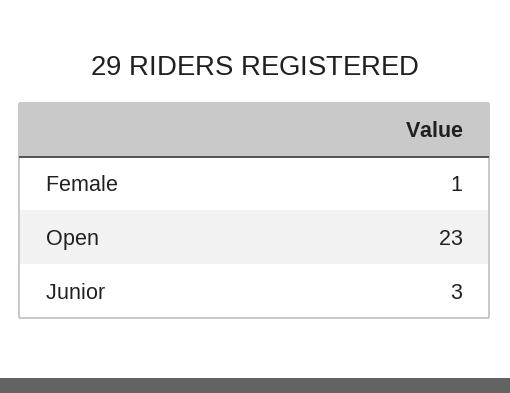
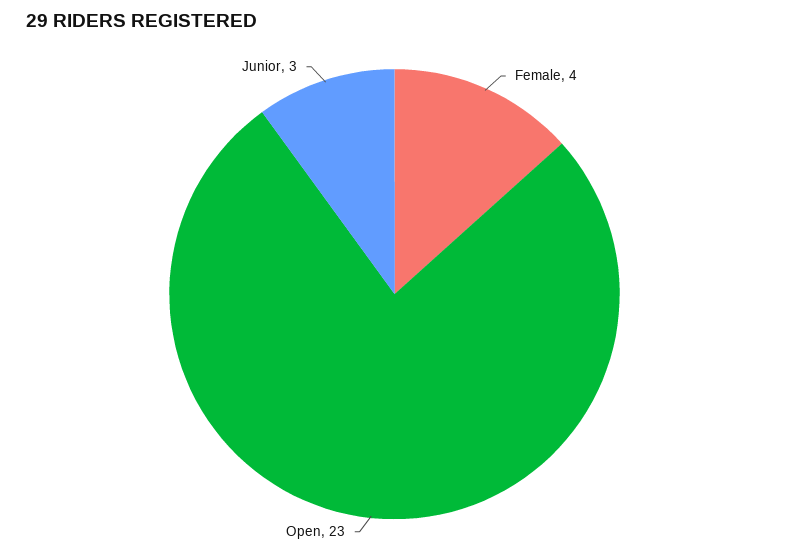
Female: 1 -> 4

